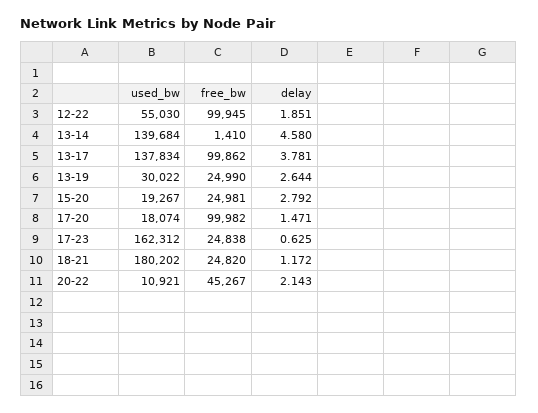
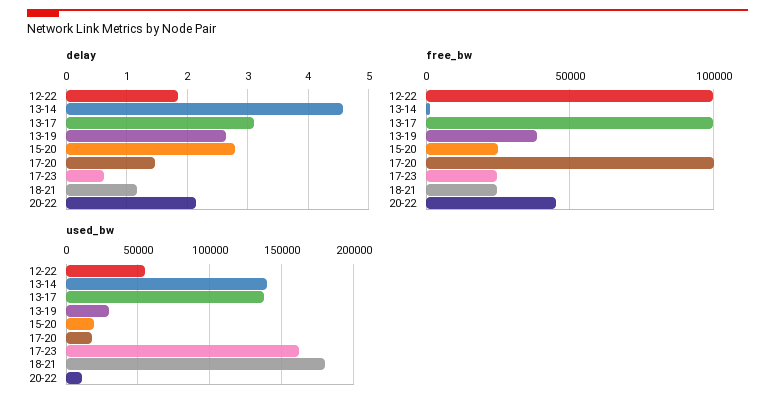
delay, 13-17: 3.781 -> 3.1
free_bw, 13-19: 24990 -> 40000

